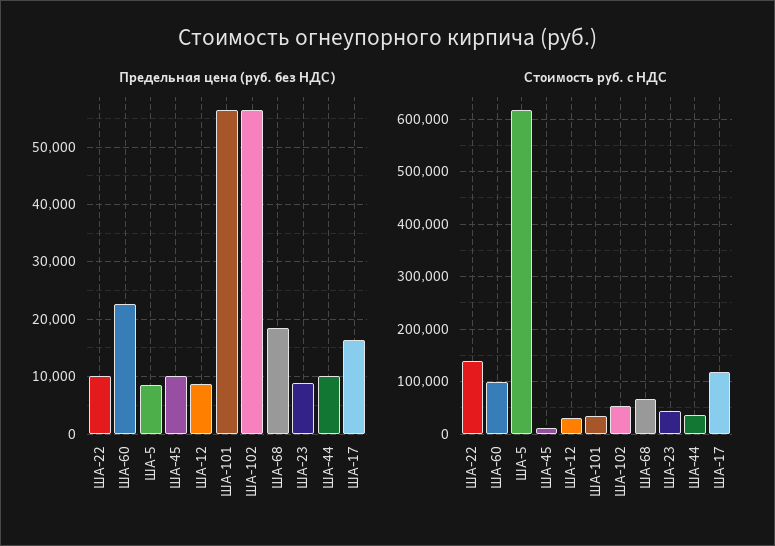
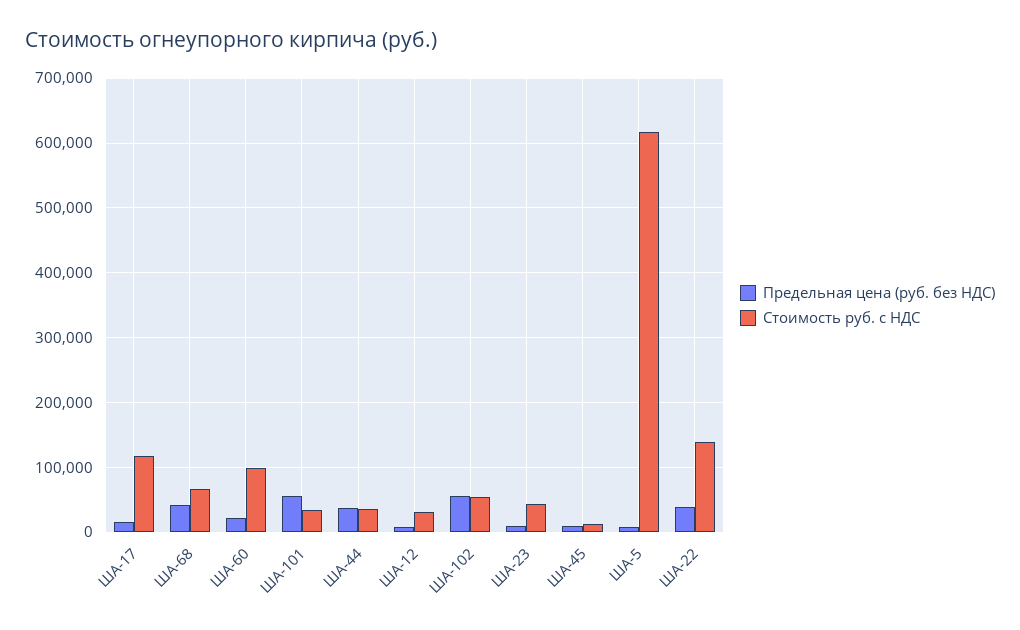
Предельная цена (руб. без НДС), ША-22: 10000 -> 40000
Предельная цена (руб. без НДС), ША-68: 18000 -> 40000
Предельная цена (руб. без НДС), ША-44: 10000 -> 40000

